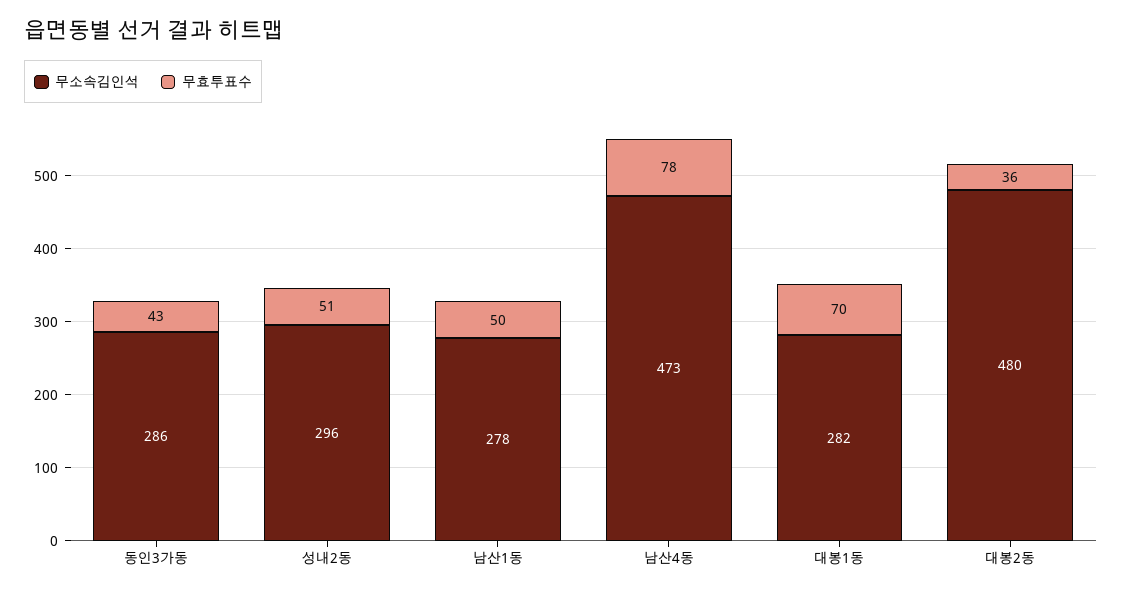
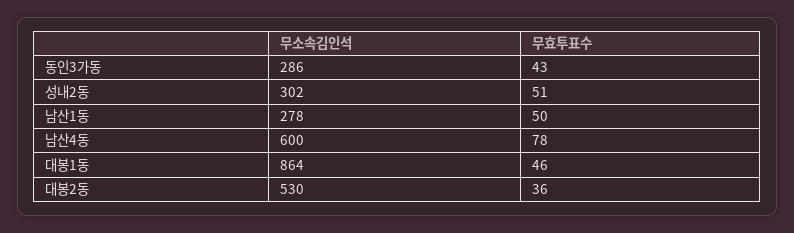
무소속김인석, 성내2동: 296 -> 302
무소속김인석, 남산4동: 473 -> 600
무소속김인석, 대봉1동: 282 -> 864
무효투표수, 대봉1동: 70 -> 46
무소속김인석, 대봉2동: 480 -> 530

